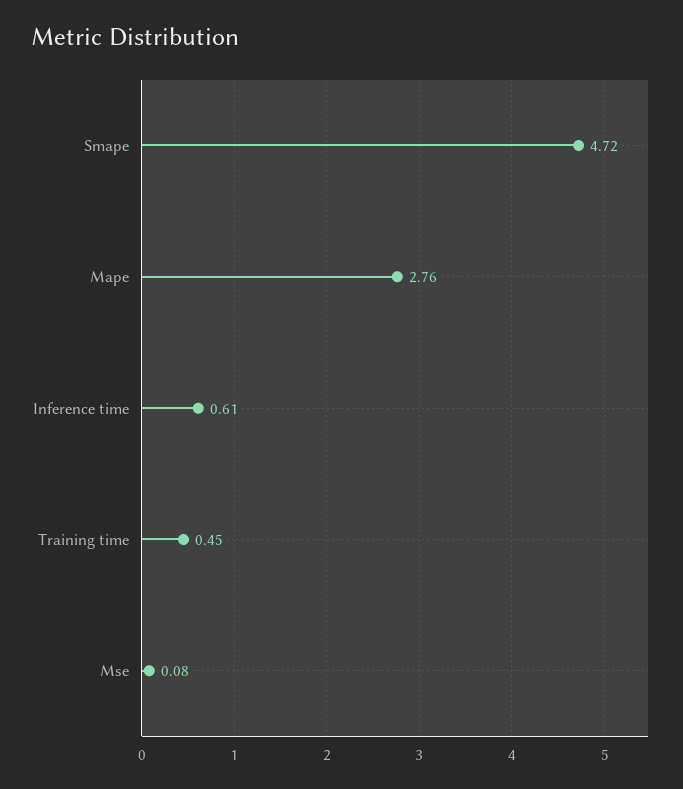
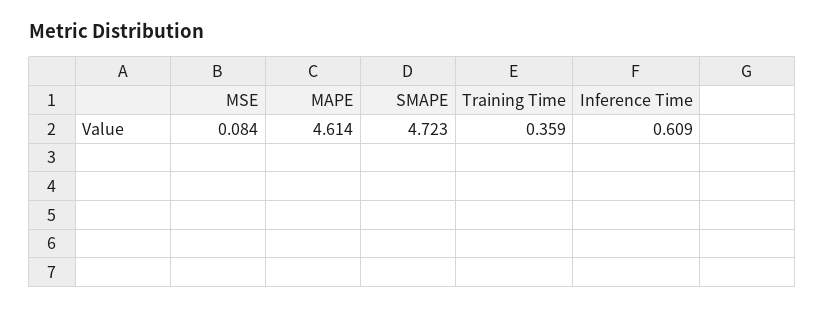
Mape: 2.76 -> 4.614
Training time: 0.45 -> 0.359

